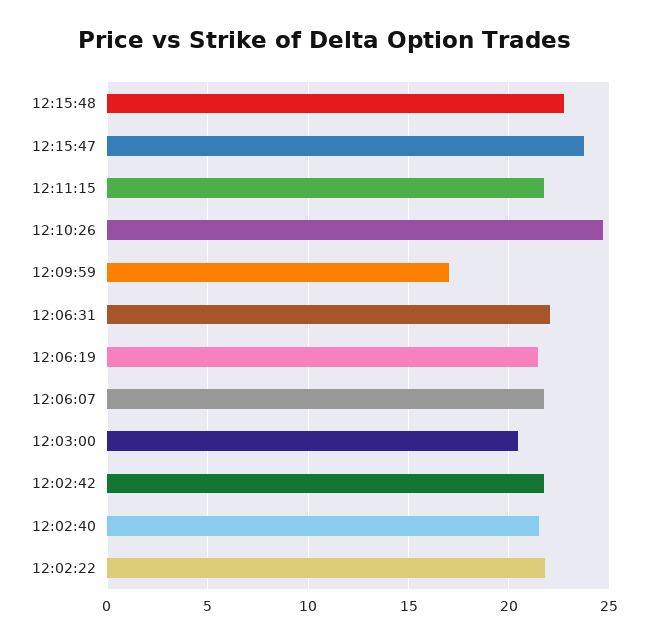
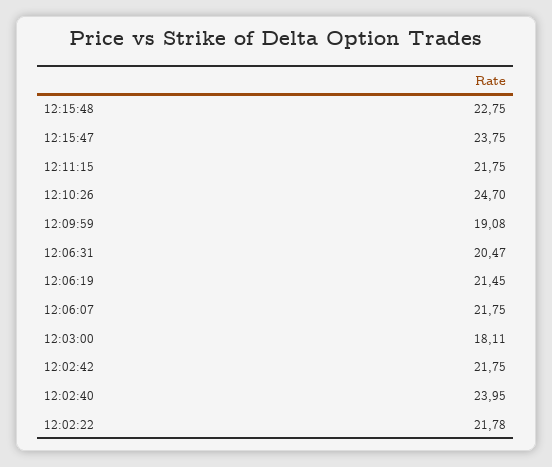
12:09:59: 17 -> 19.08
12:06:31: 22 -> 20.47
12:03:00: 20.5 -> 18.11
12:02:40: 21.5 -> 23.95

